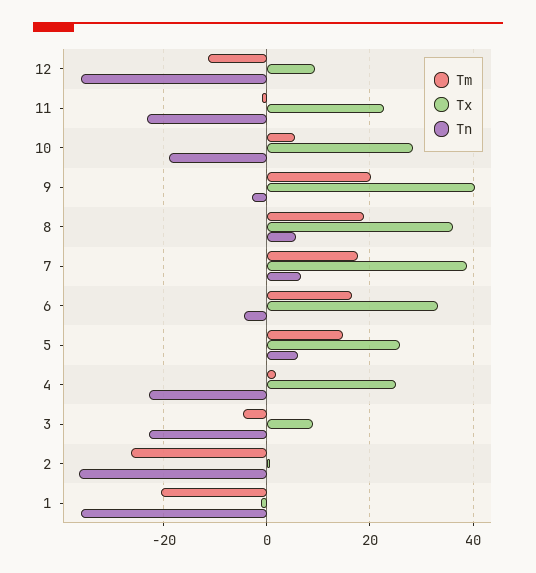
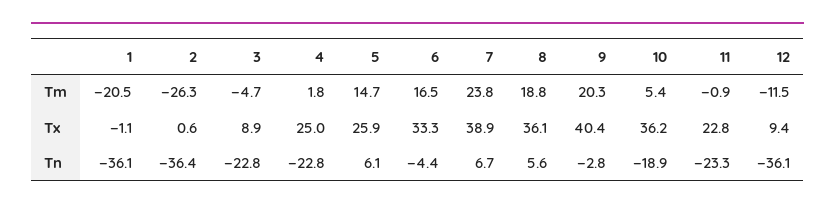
Tx, 10: 28 -> 36.2
Tm, 7: 18 -> 23.8

